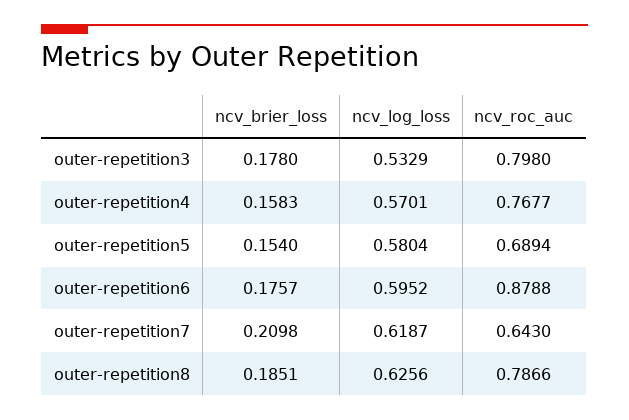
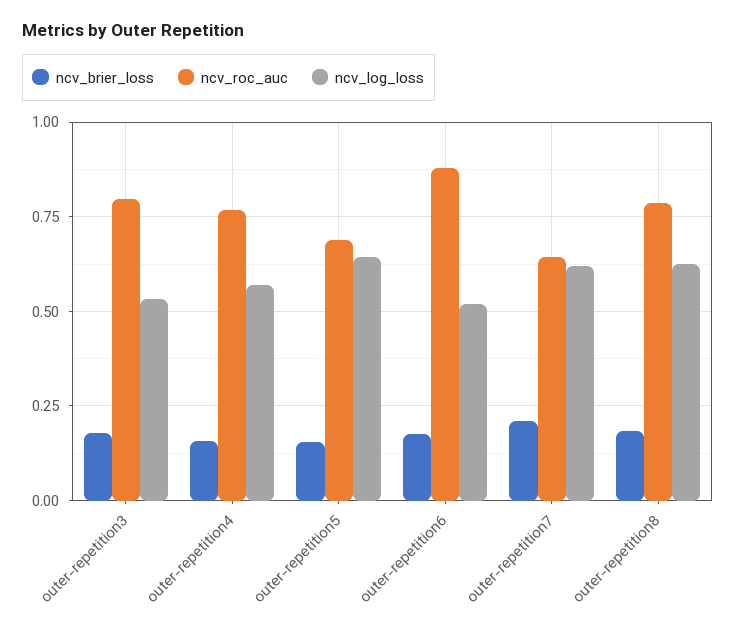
ncv_log_loss, outer-repetition5: 0.5804 -> 0.65
ncv_log_loss, outer-repetition6: 0.5952 -> 0.525

